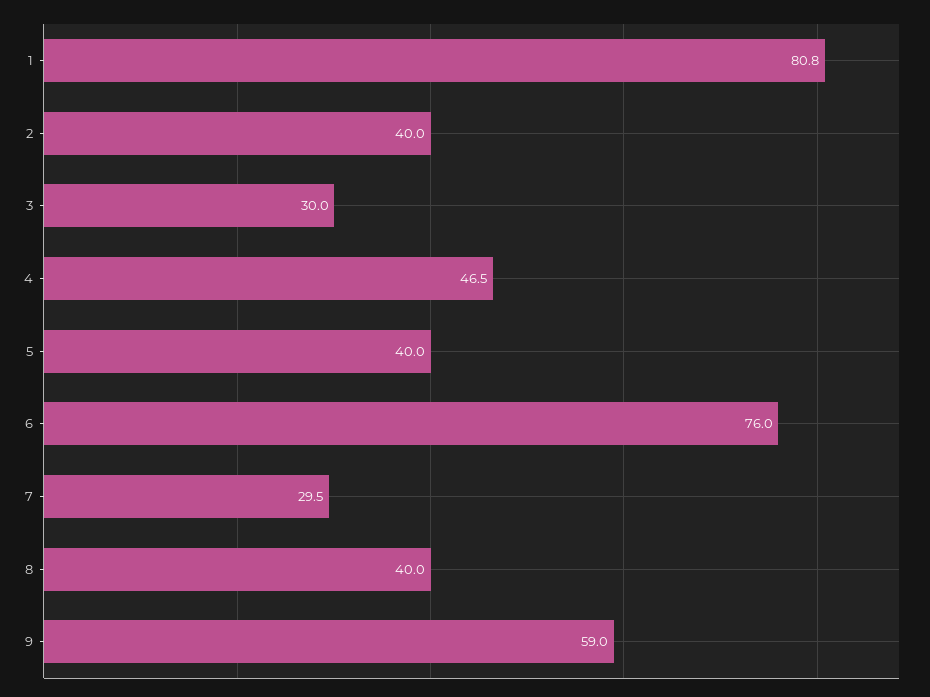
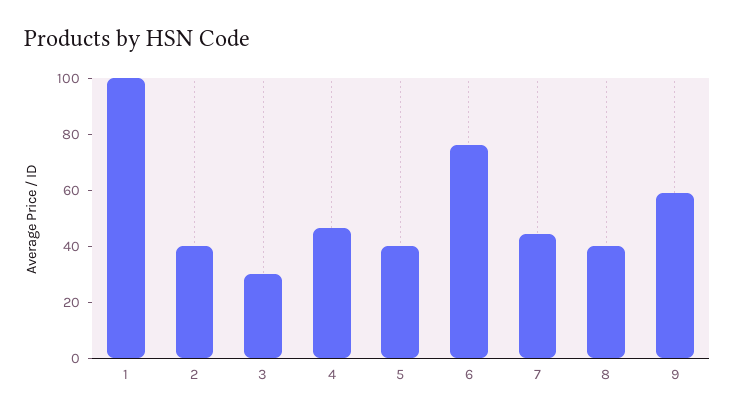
1: 80.8 -> 100
7: 29.5 -> 45

